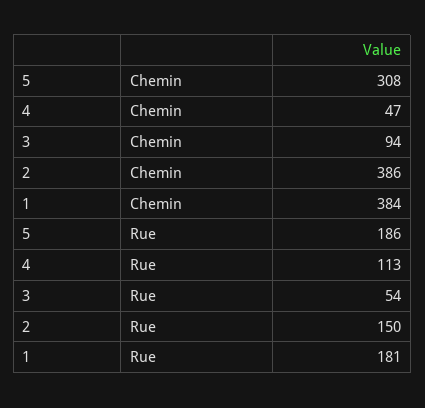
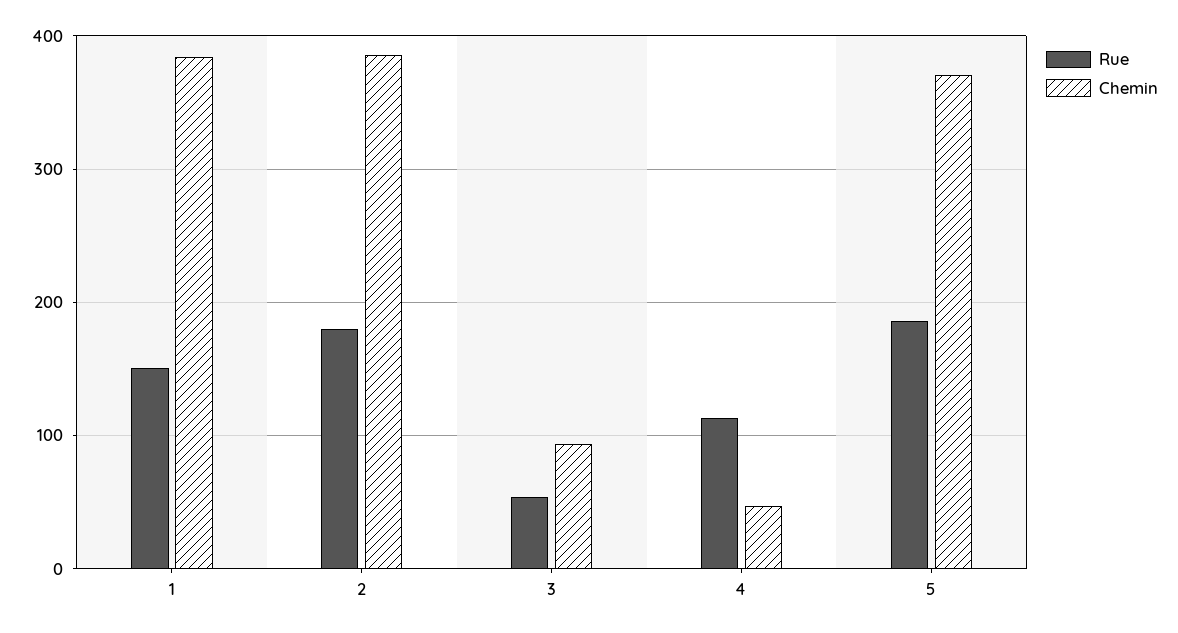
Chemin, 5: 308 -> 370
Rue, 2: 150 -> 180
Rue, 1: 181 -> 150

